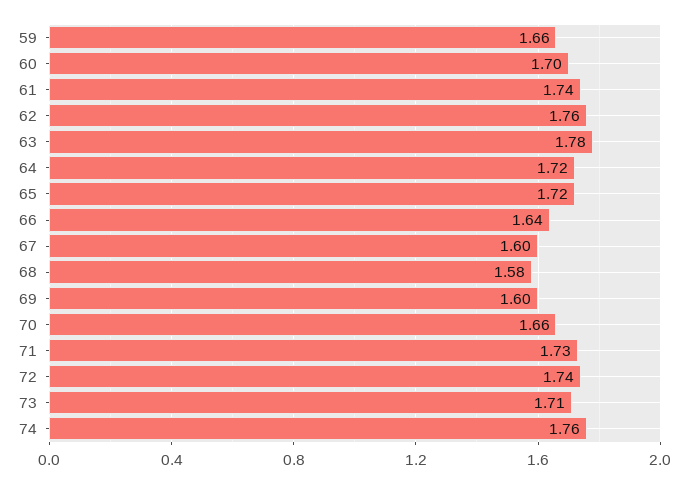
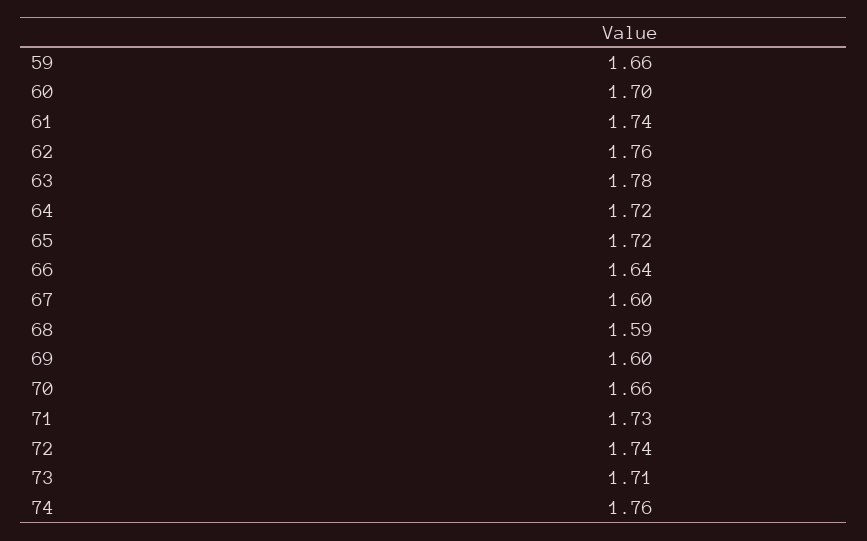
68: 1.58 -> 1.59

